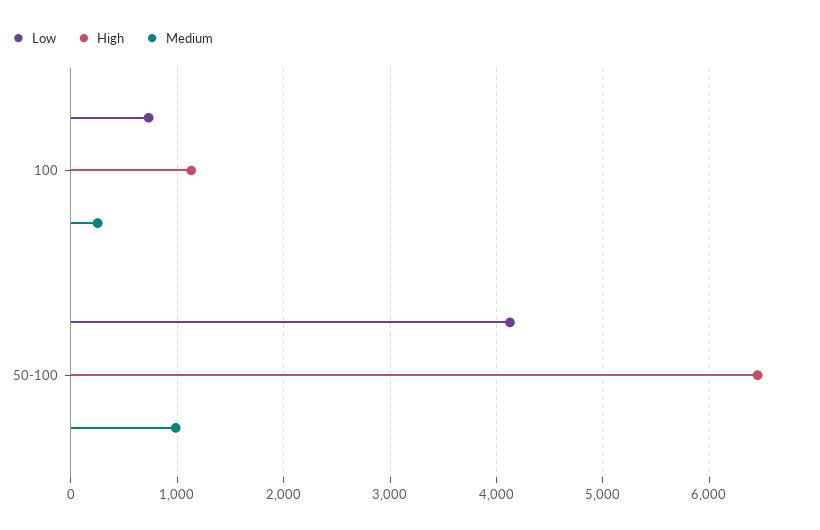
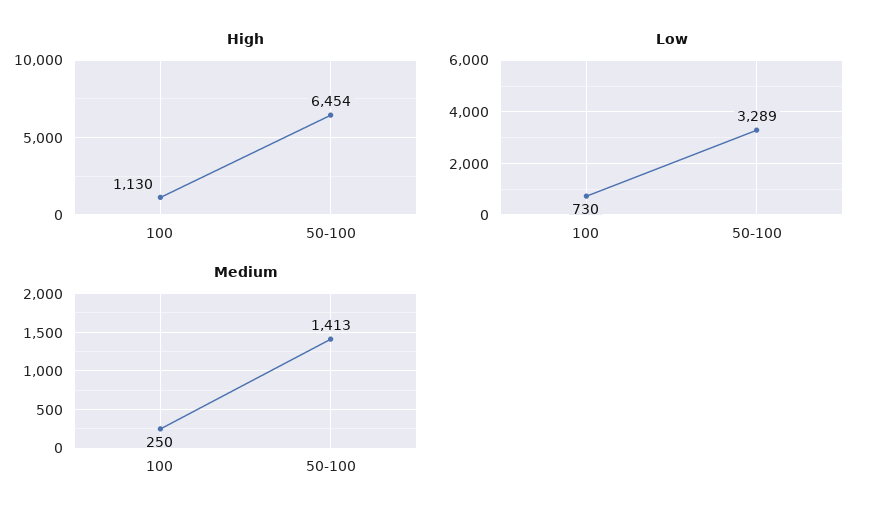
Low, 50-100: 4100 -> 3289
Medium, 50-100: 1000 -> 1413

